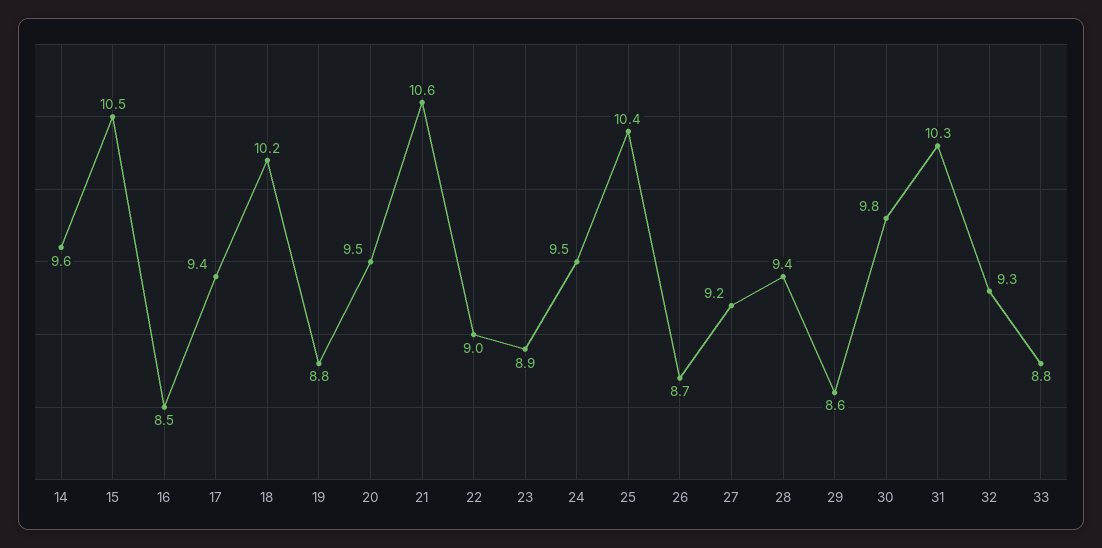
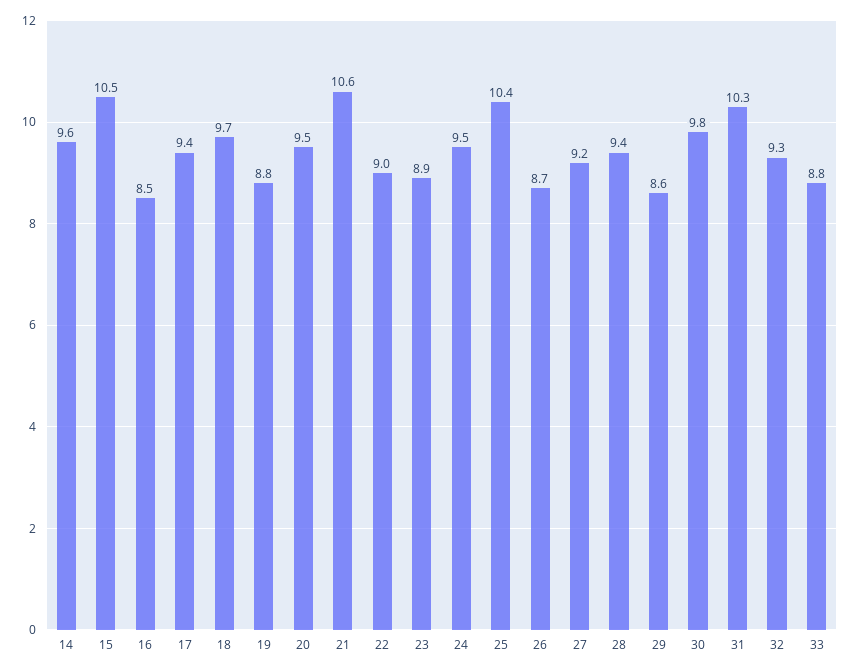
18: 10.2 -> 9.7

